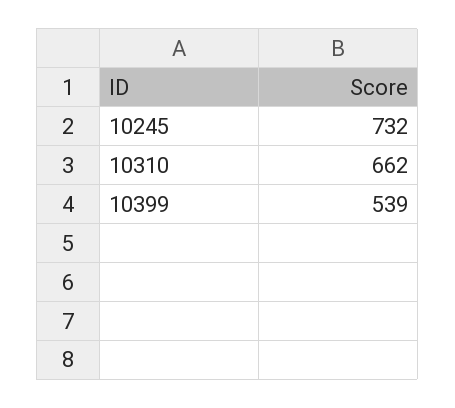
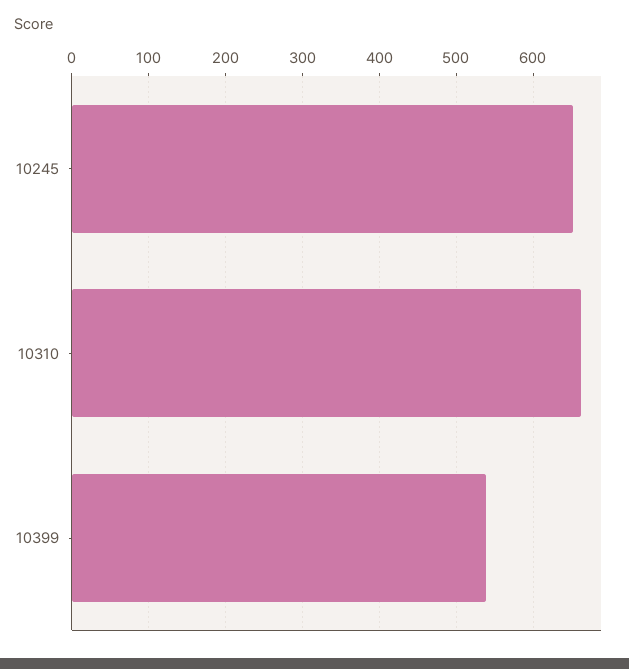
10245: 732 -> 650

